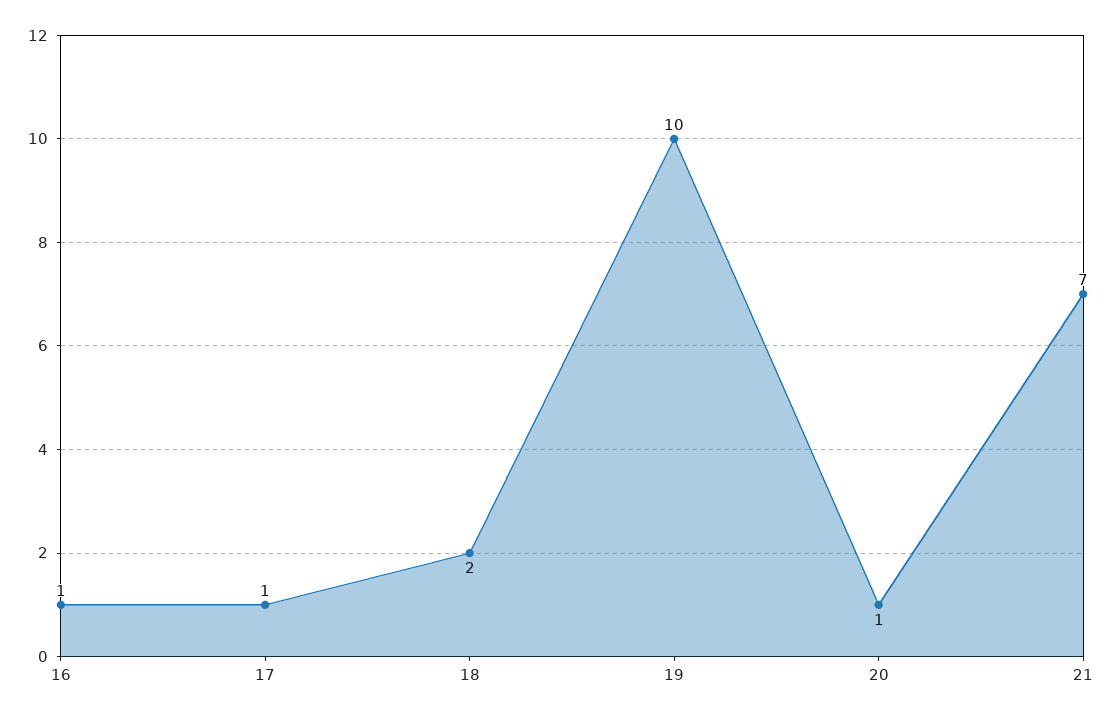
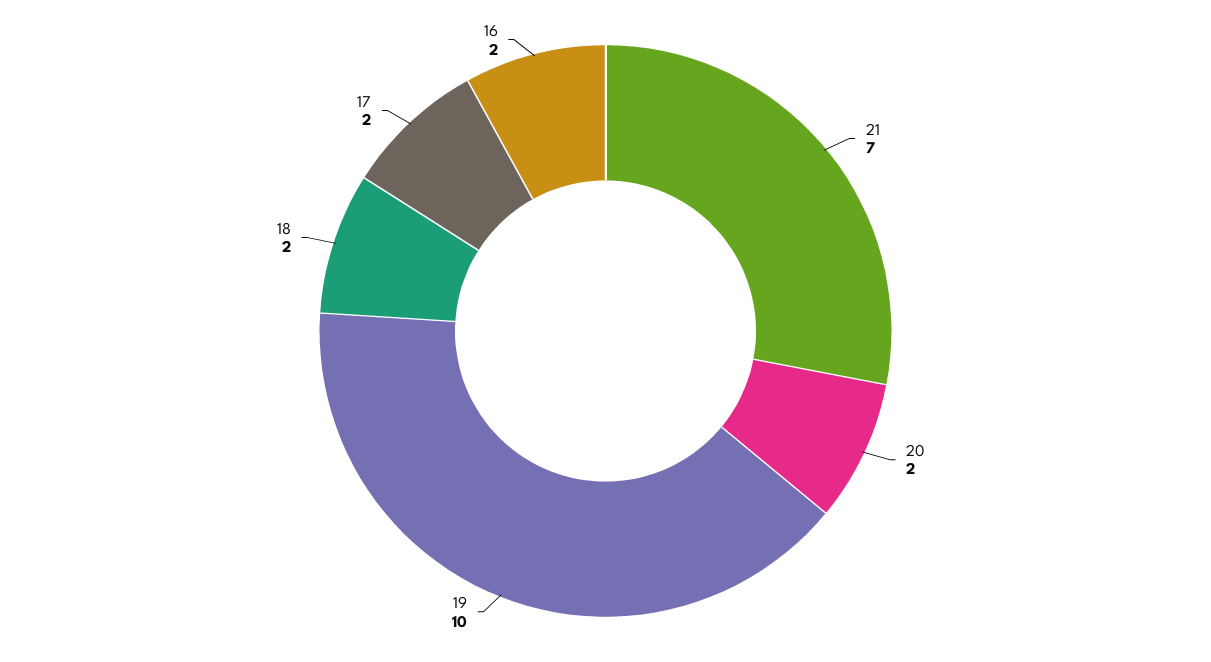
16: 1 -> 2
17: 1 -> 2
20: 1 -> 2

